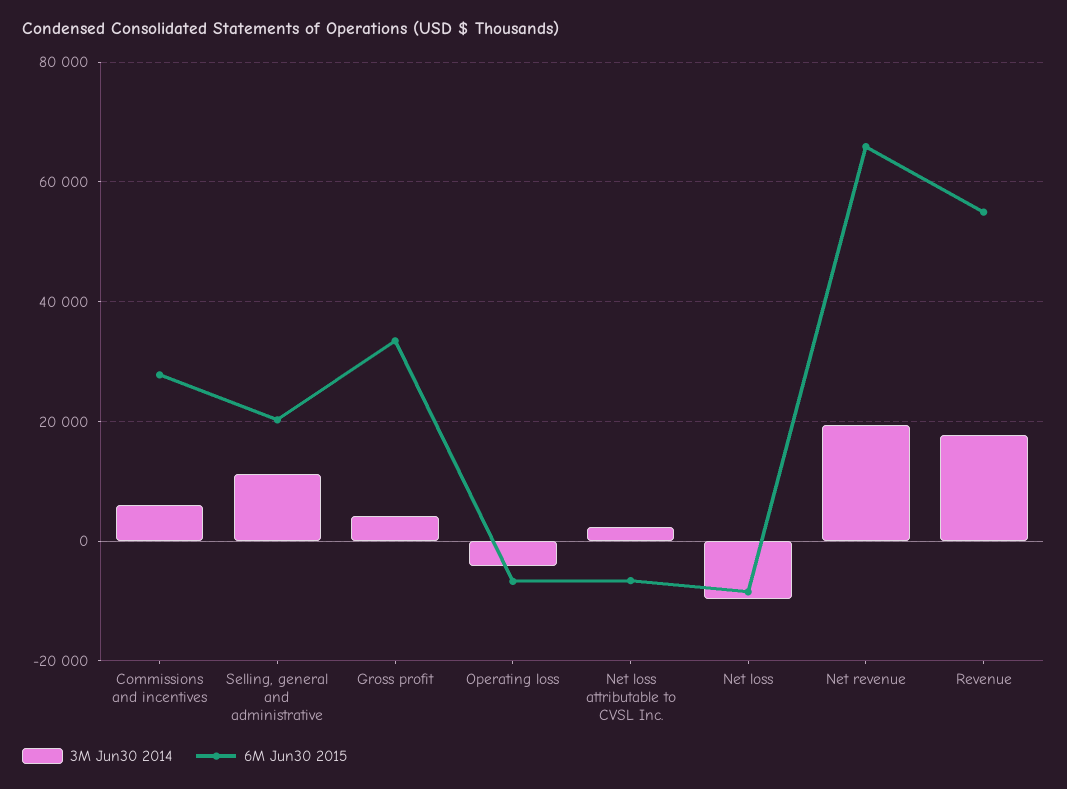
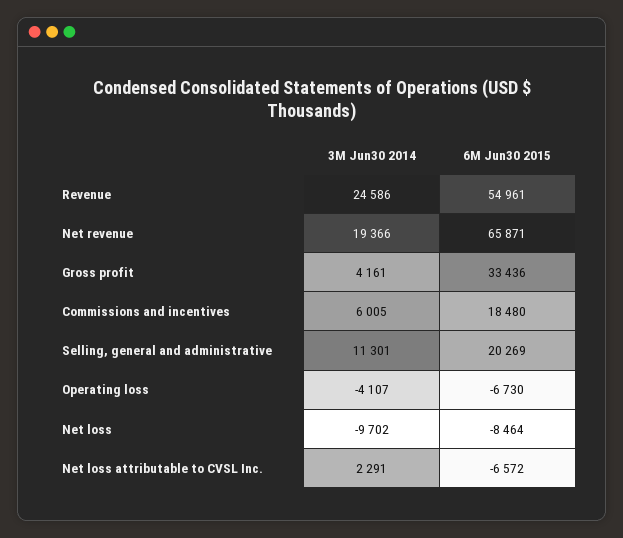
6M Jun30 2015, Commissions and incentives: 28000 -> 18480
3M Jun30 2014, Revenue: 18000 -> 24586

